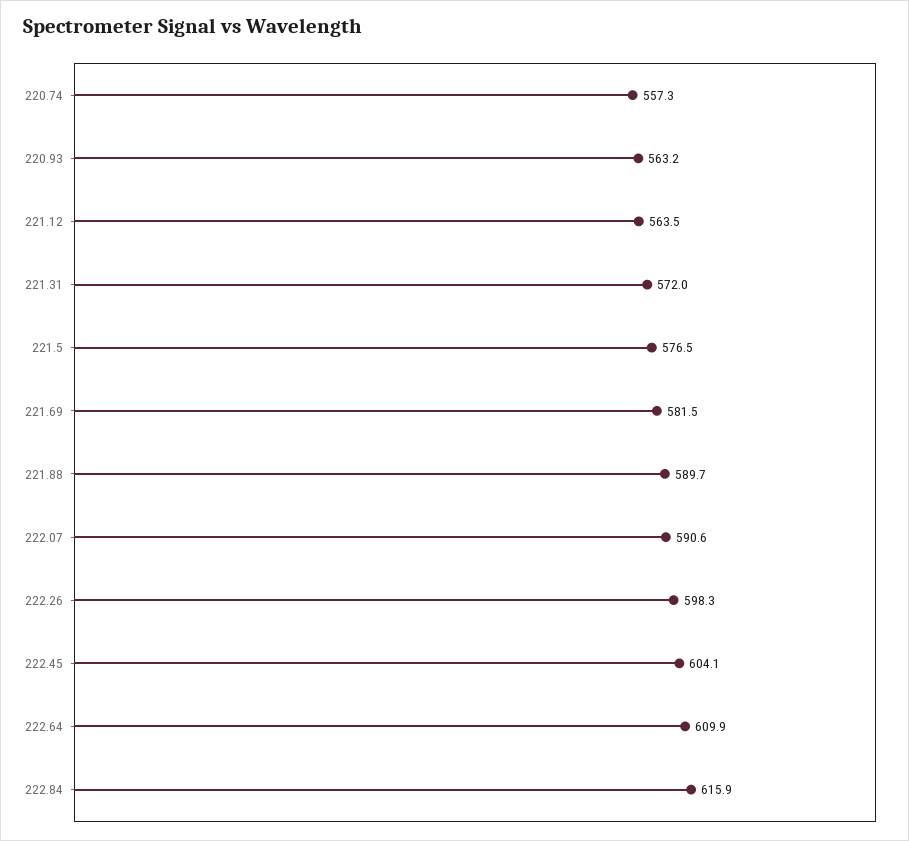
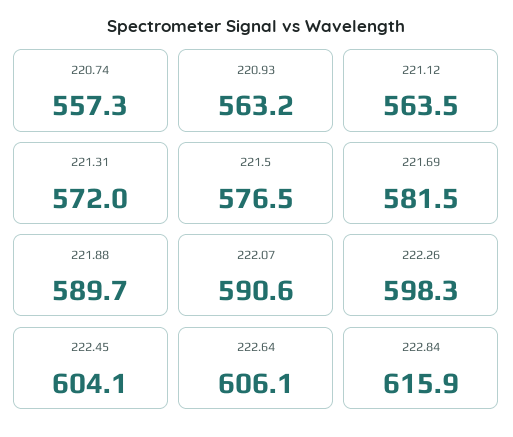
222.64: 609.9 -> 606.1

